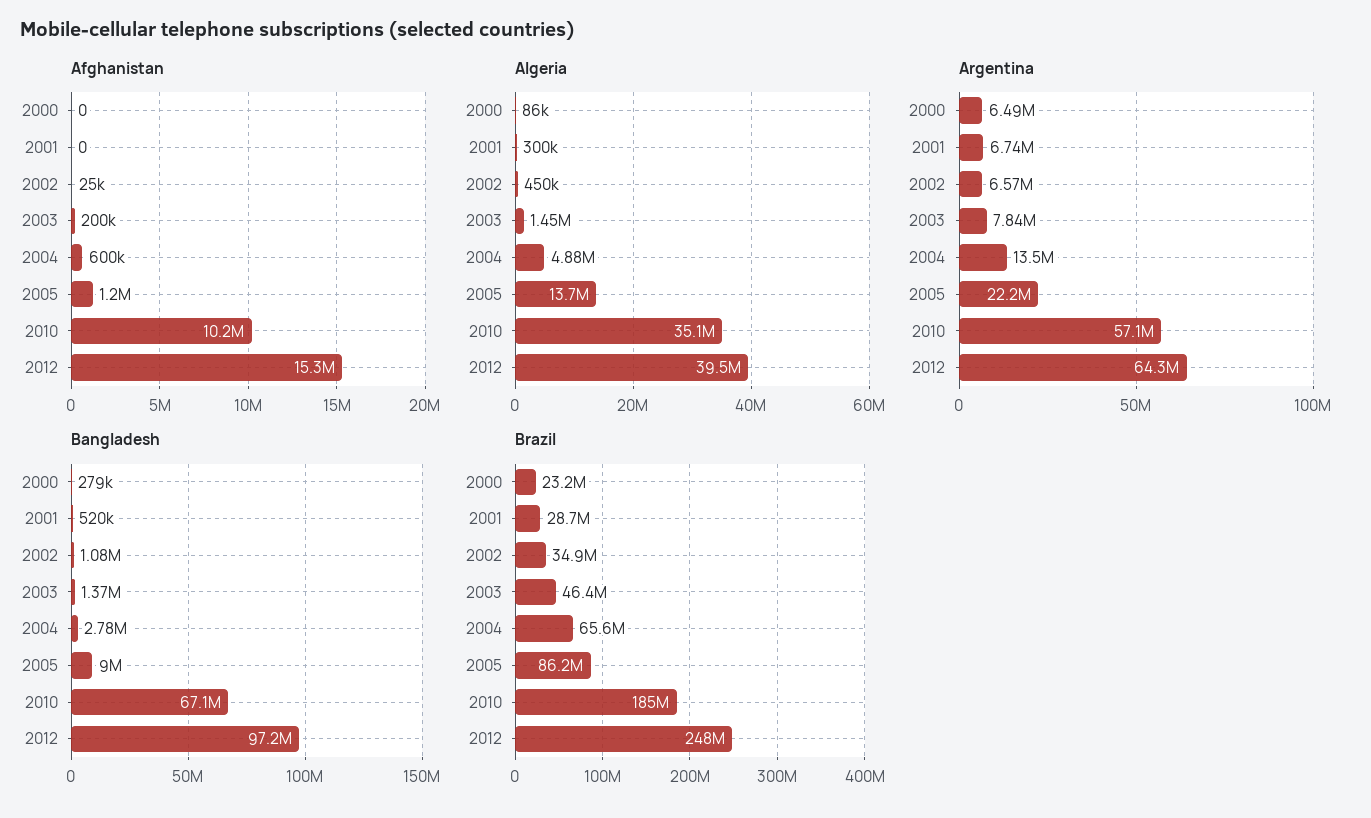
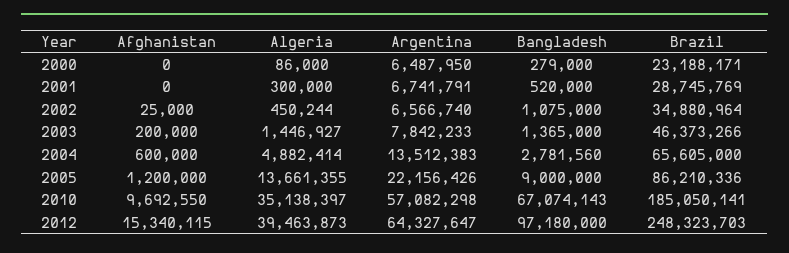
Afghanistan, 2010: 10200000 -> 9692550

